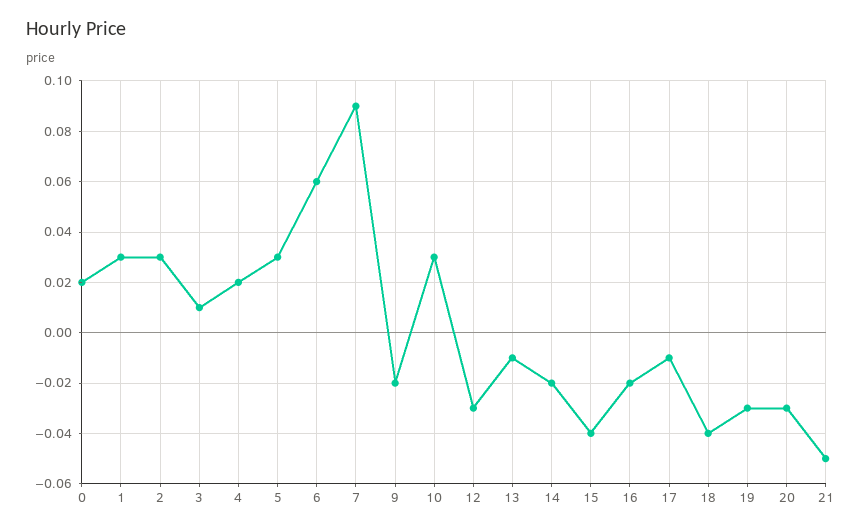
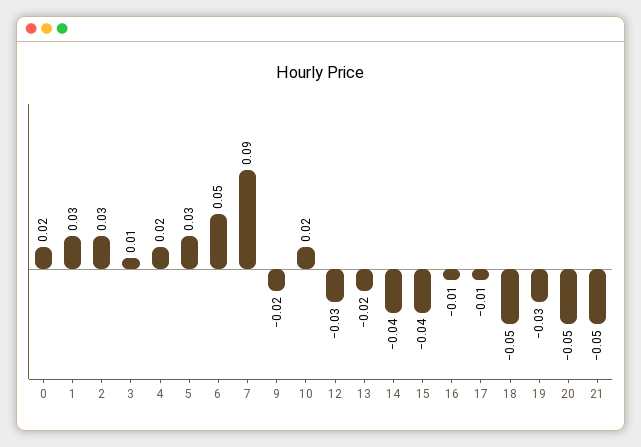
6: 0.06 -> 0.05
10: 0.03 -> 0.02
13: -0.01 -> -0.02
14: -0.02 -> -0.04
16: -0.02 -> -0.01
18: -0.04 -> -0.05
20: -0.03 -> -0.05

